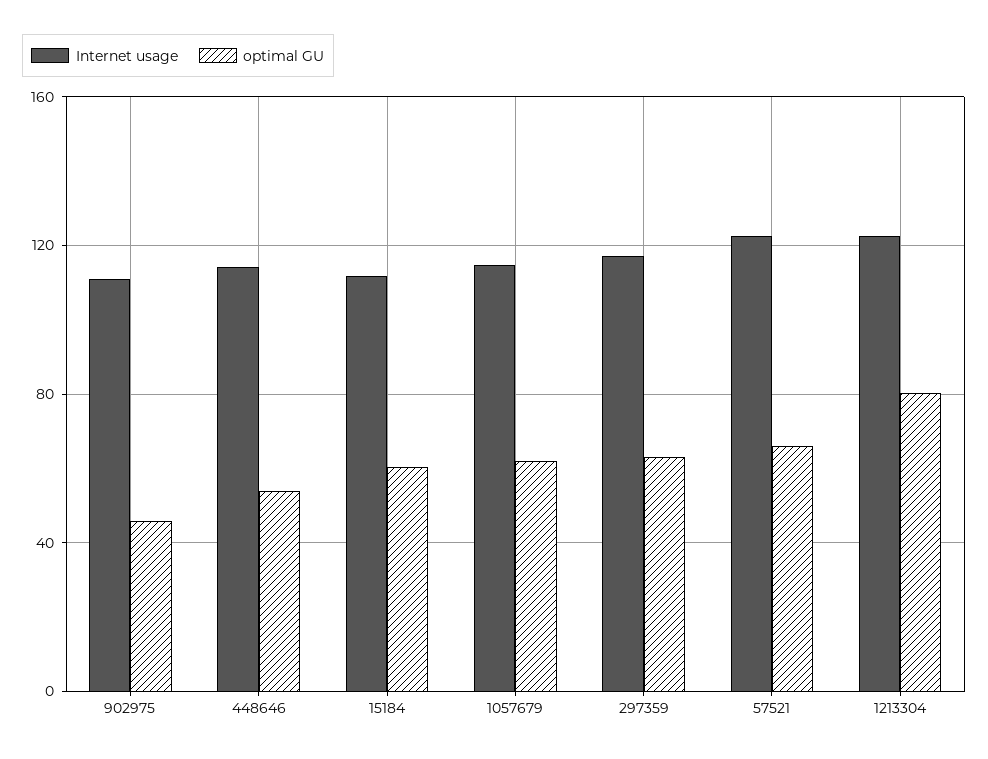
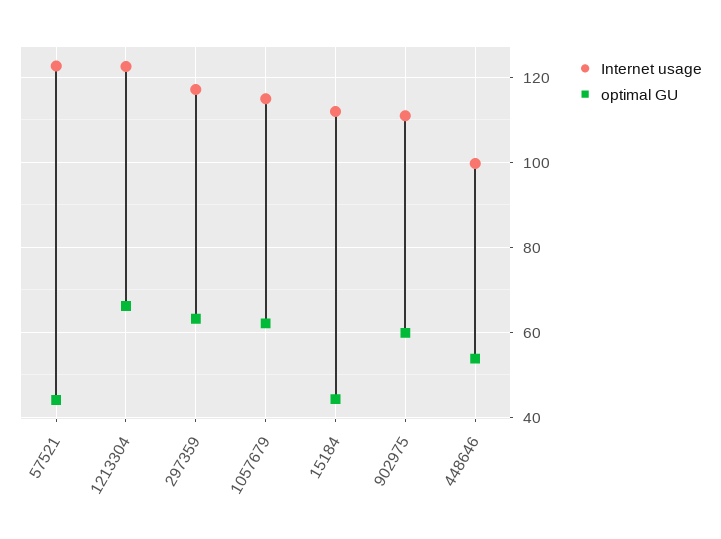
optimal GU, 902975: 45 -> 60
Internet usage, 448646: 115 -> 100
optimal GU, 15184: 60 -> 44
optimal GU, 57521: 65 -> 44
optimal GU, 1213304: 80 -> 66

